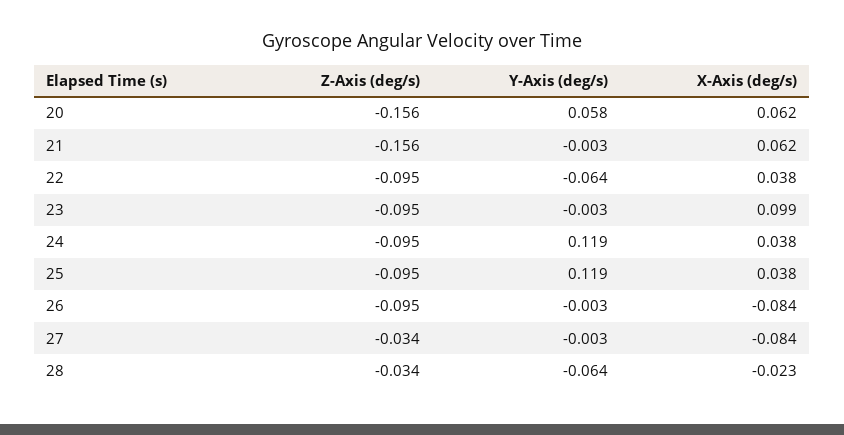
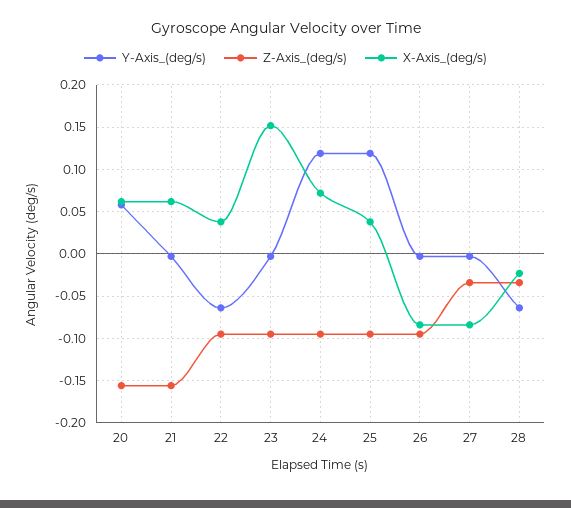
X-Axis (deg/s), 23: 0.099 -> 0.15
X-Axis (deg/s), 24: 0.038 -> 0.07

